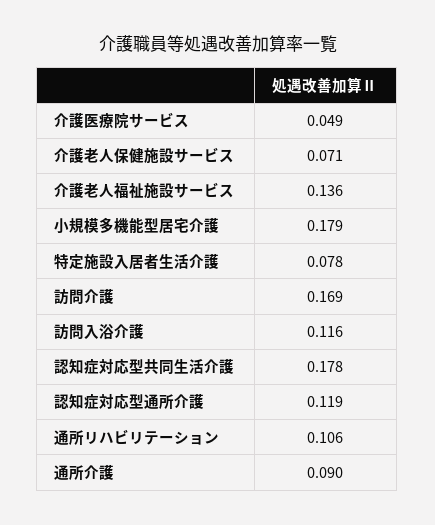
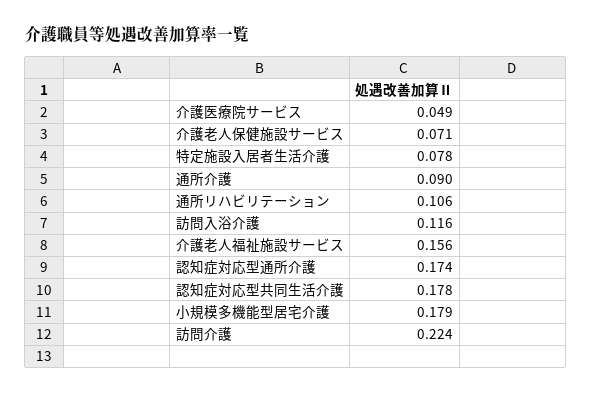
介護老人福祉施設サービス: 0.136 -> 0.156
訪問介護: 0.169 -> 0.224
認知症対応型通所介護: 0.119 -> 0.174

